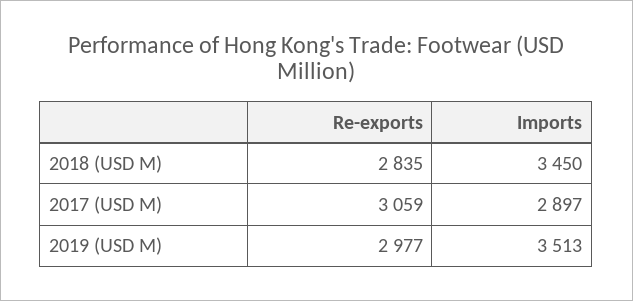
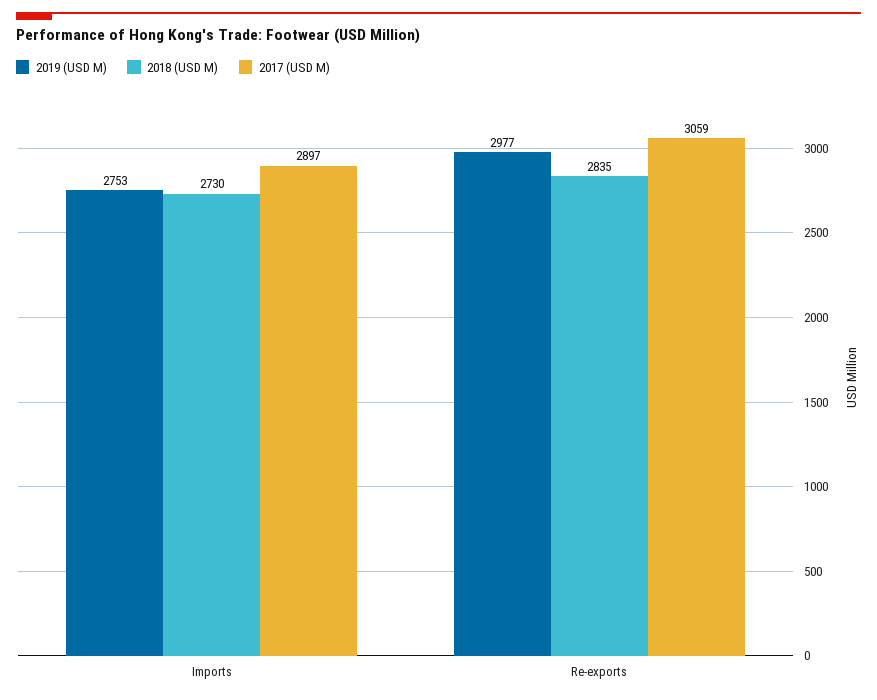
2018 (USD M), Imports: 3450 -> 2730
2019 (USD M), Imports: 3513 -> 2753

